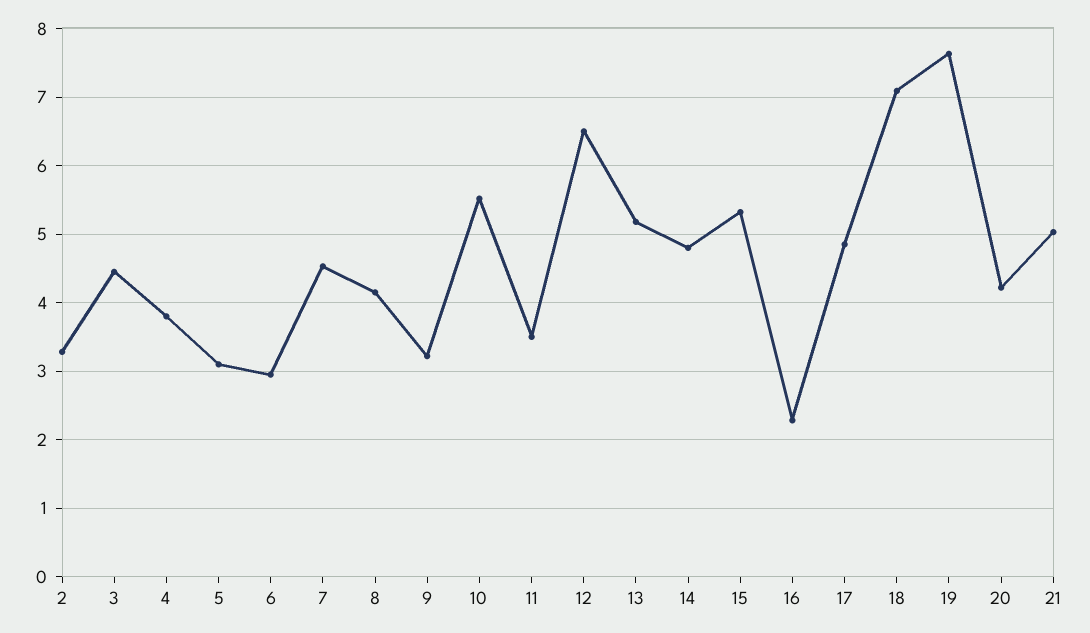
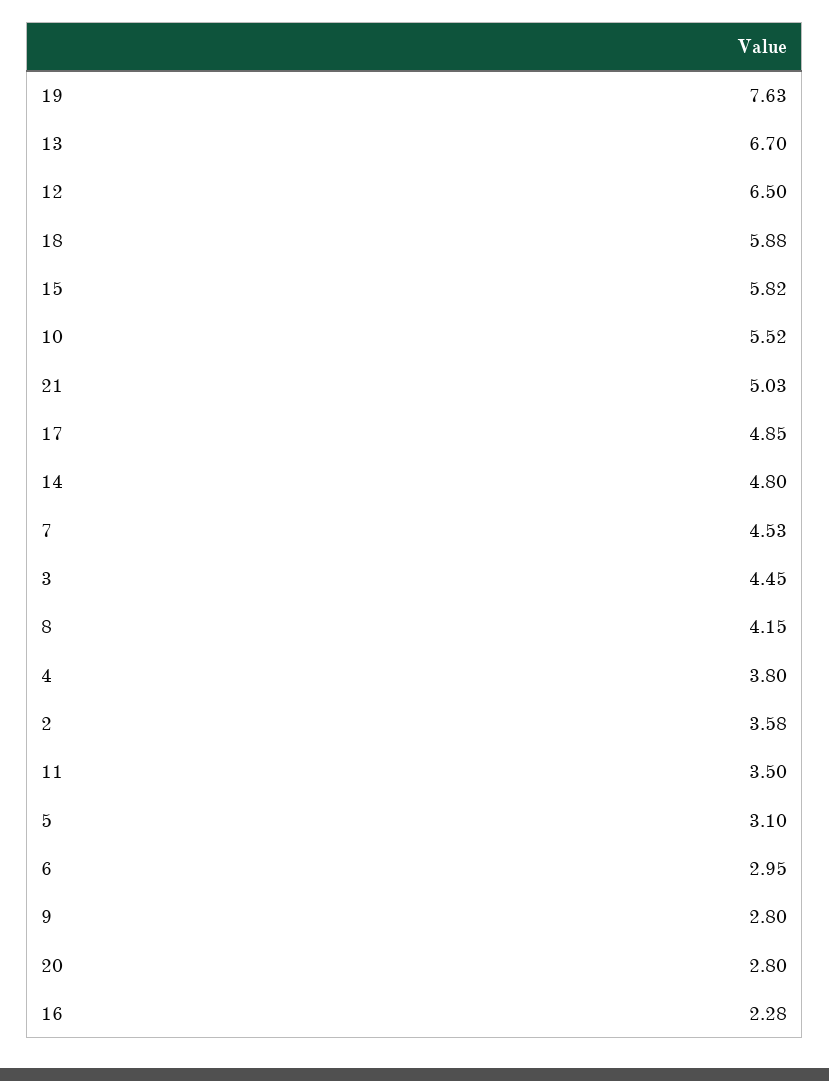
2: 3.3 -> 3.58
9: 3.2 -> 2.8
13: 5.2 -> 6.7
15: 5.3 -> 5.82
18: 7.1 -> 5.88
20: 4.2 -> 2.8

